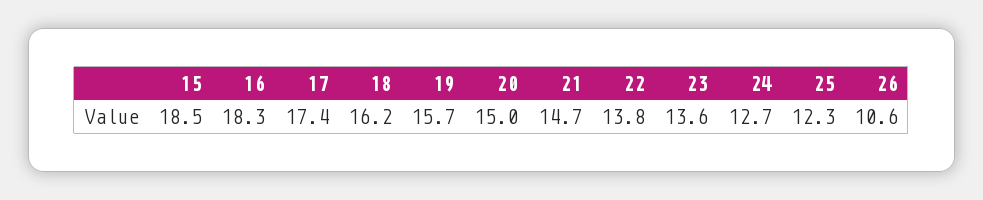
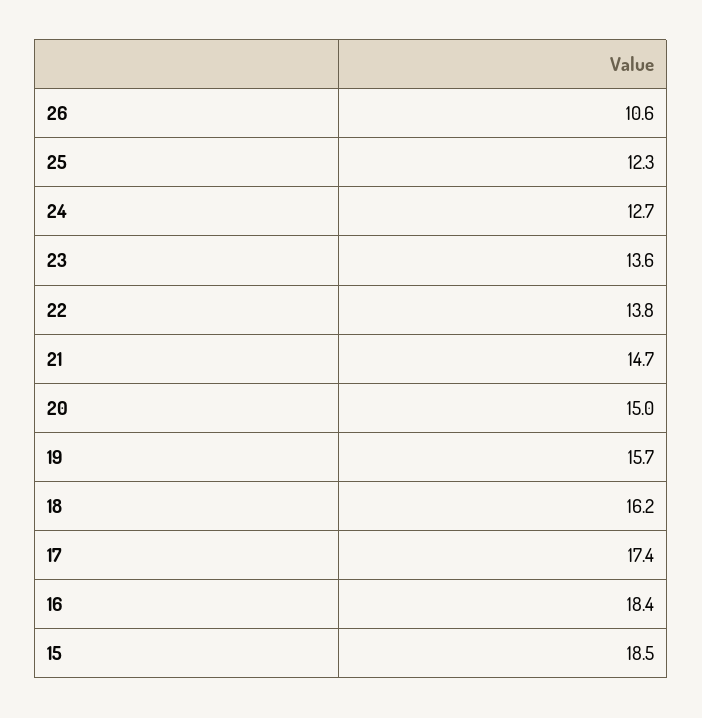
16: 18.3 -> 18.4

